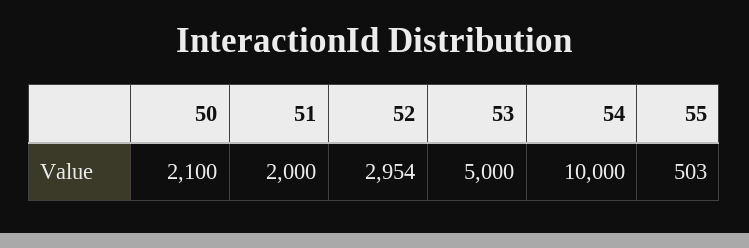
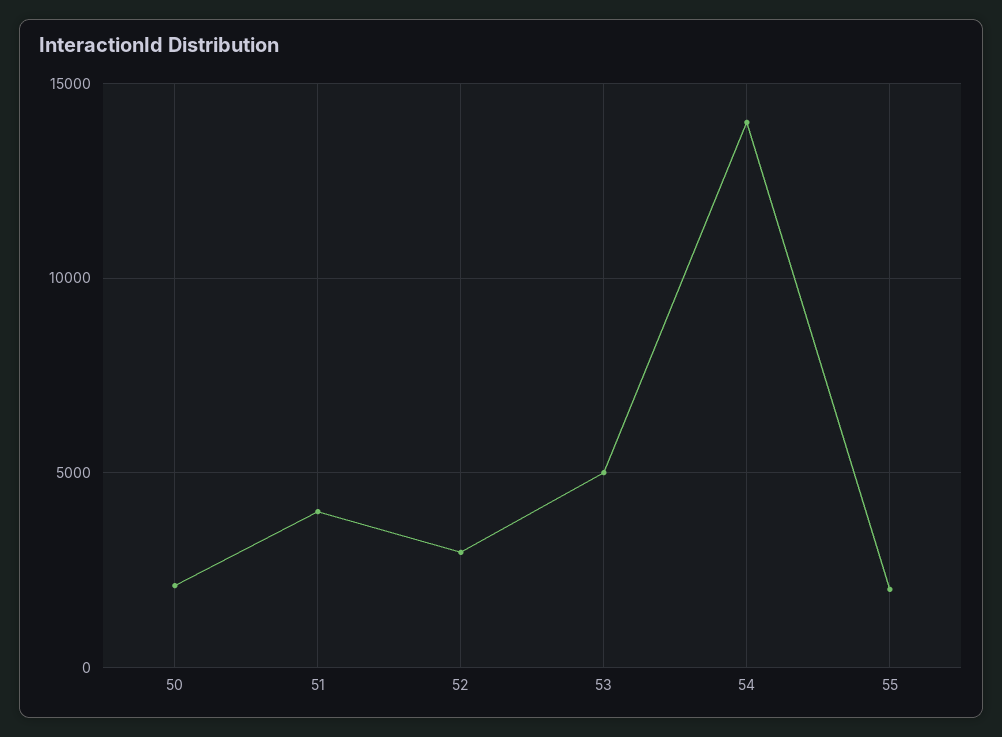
51: 2000 -> 4000
54: 10000 -> 14000
55: 503 -> 2000

